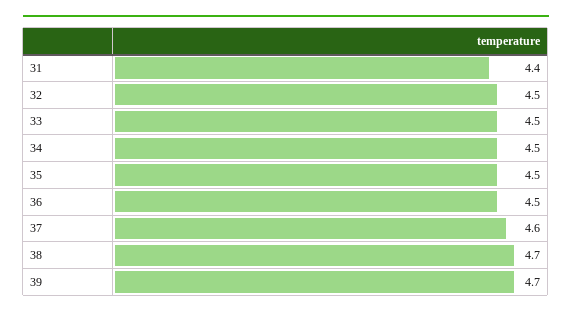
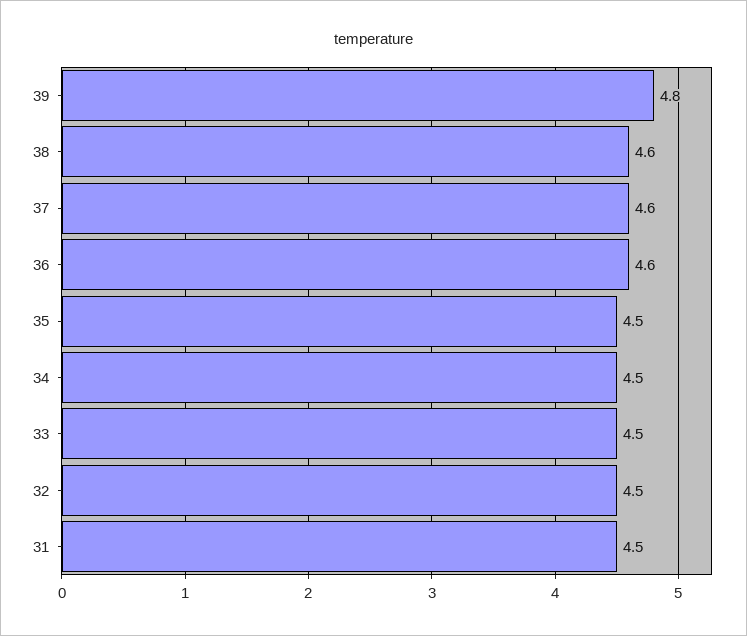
31: 4.4 -> 4.5
36: 4.5 -> 4.6
38: 4.7 -> 4.6
39: 4.7 -> 4.8

